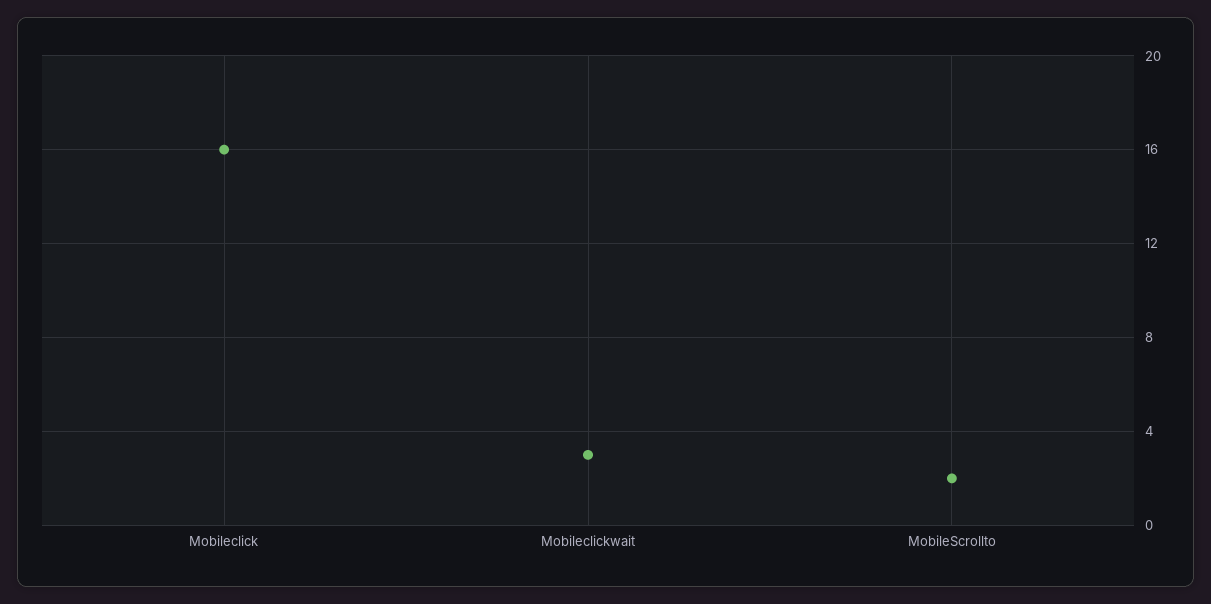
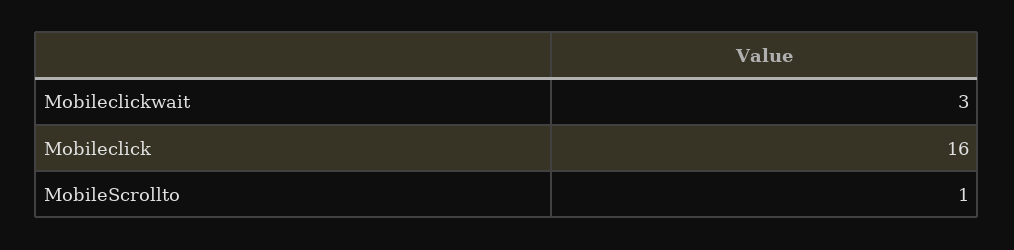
MobileScrollto: 2 -> 1

